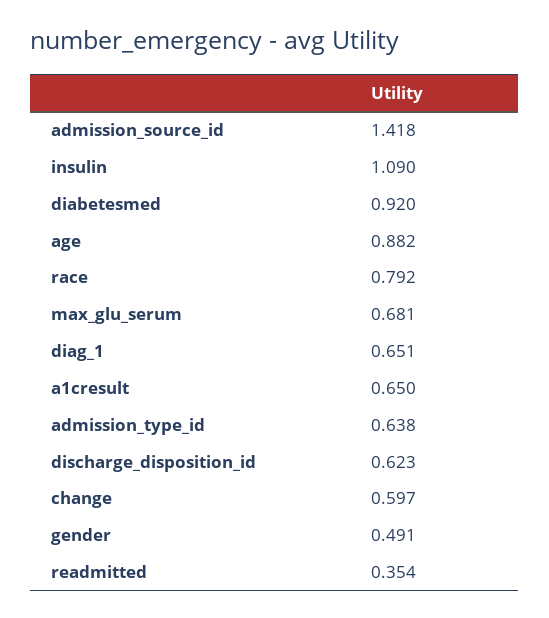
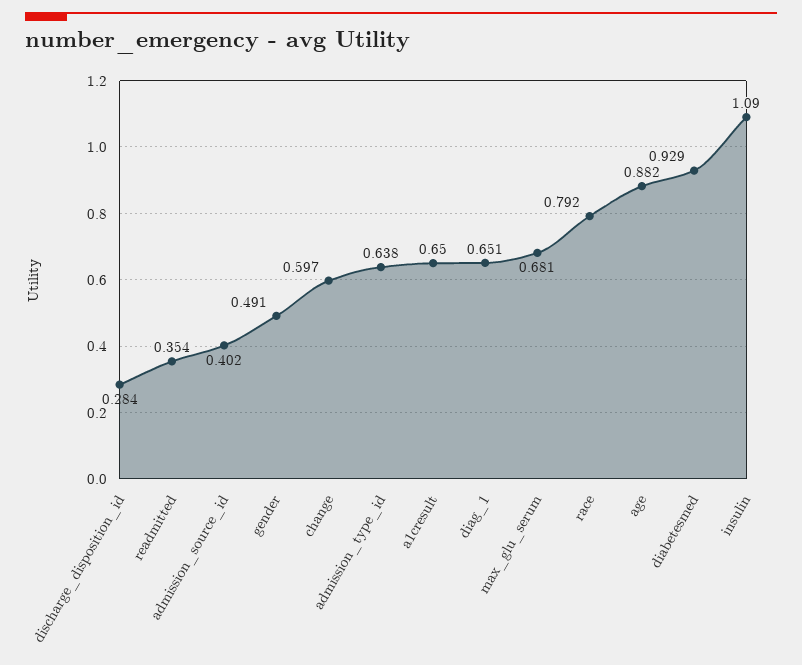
admission_source_id: 1.418 -> 0.402
diabetesmed: 0.92 -> 0.929
discharge_disposition_id: 0.623 -> 0.284

